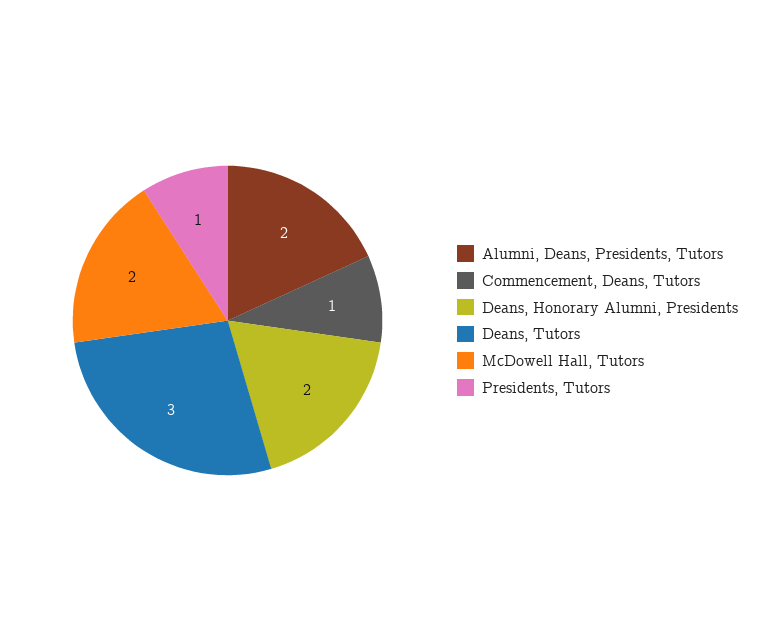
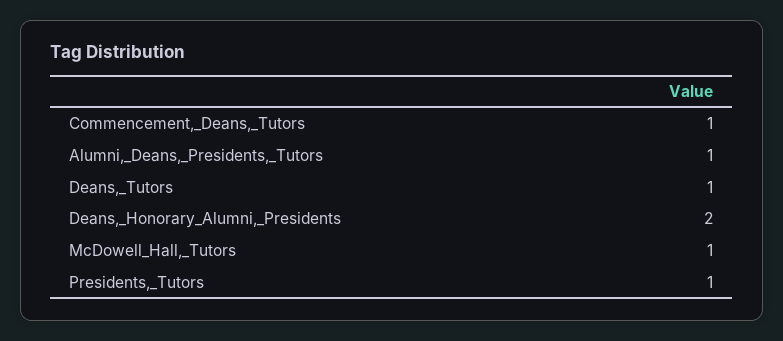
Alumni, Deans, Presidents, Tutors: 2 -> 1
Deans, Tutors: 3 -> 1
McDowell Hall, Tutors: 2 -> 1

